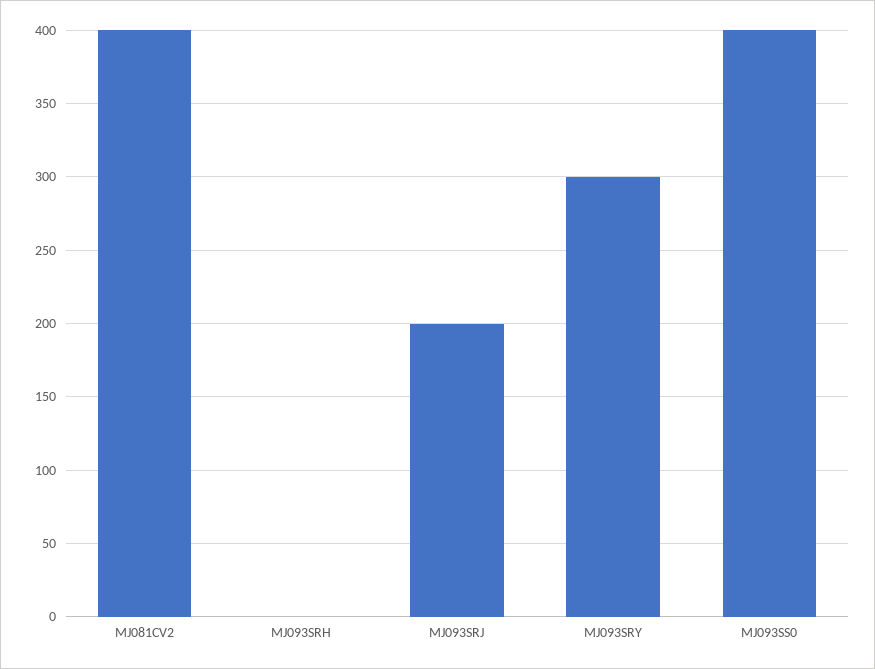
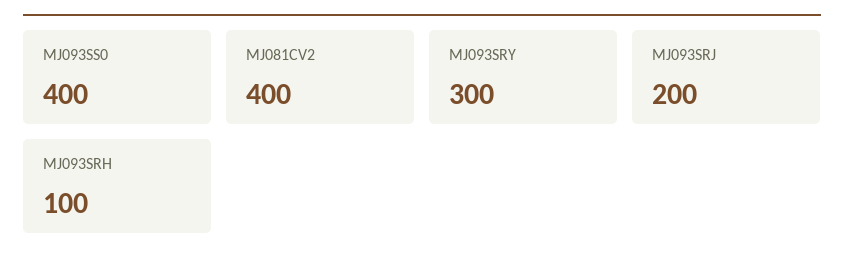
MJ093SRH: 0 -> 100

